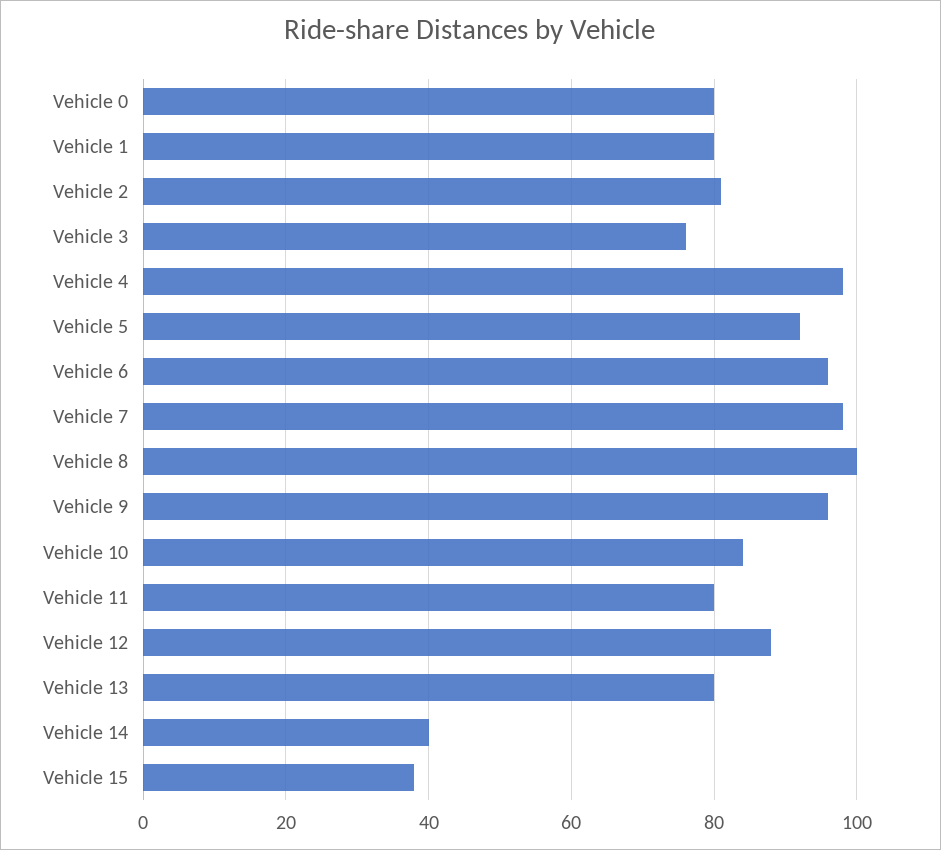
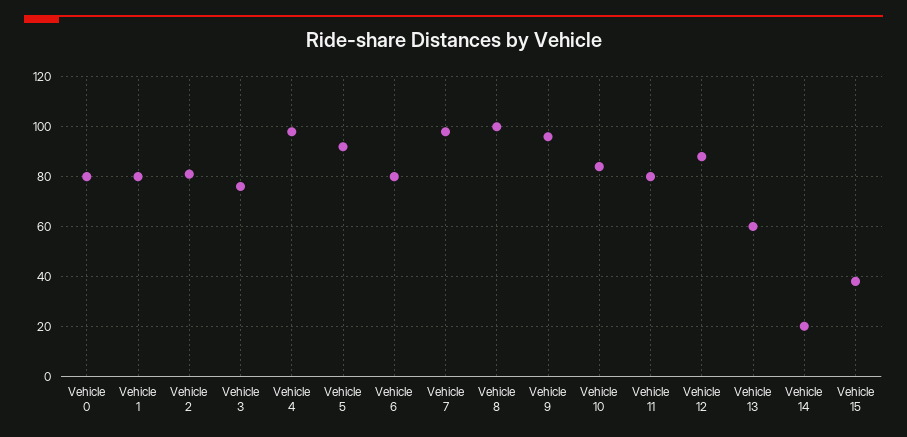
Vehicle 6: 95 -> 80
Vehicle 13: 80 -> 60
Vehicle 14: 40 -> 20

